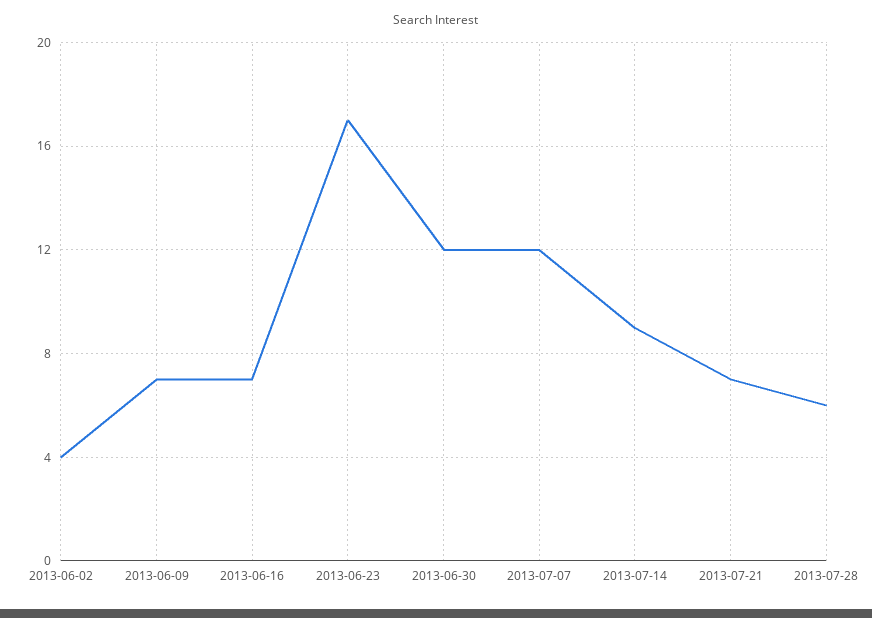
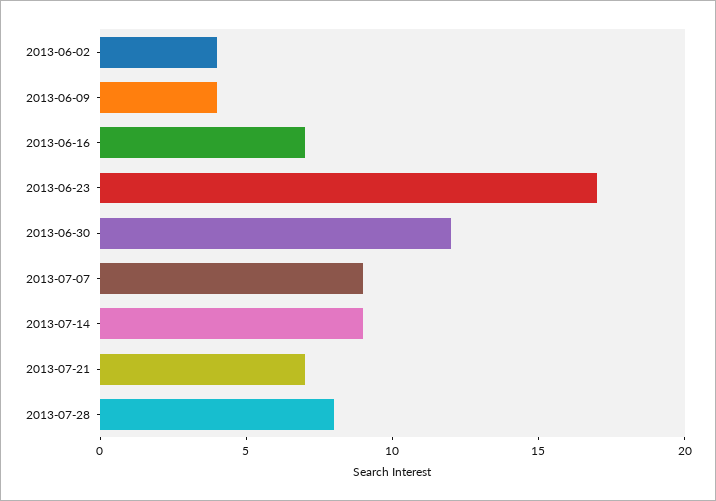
2013-06-09: 7 -> 4
2013-07-07: 12 -> 9
2013-07-28: 6 -> 8

